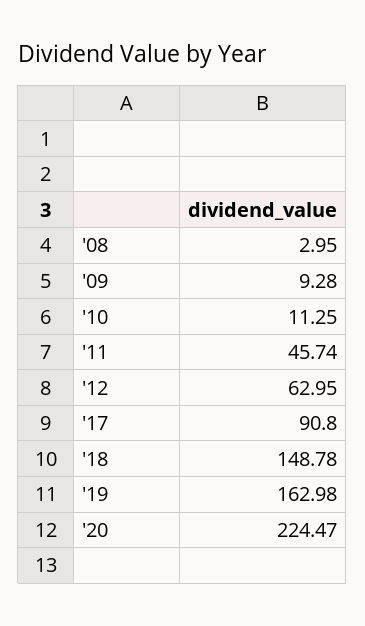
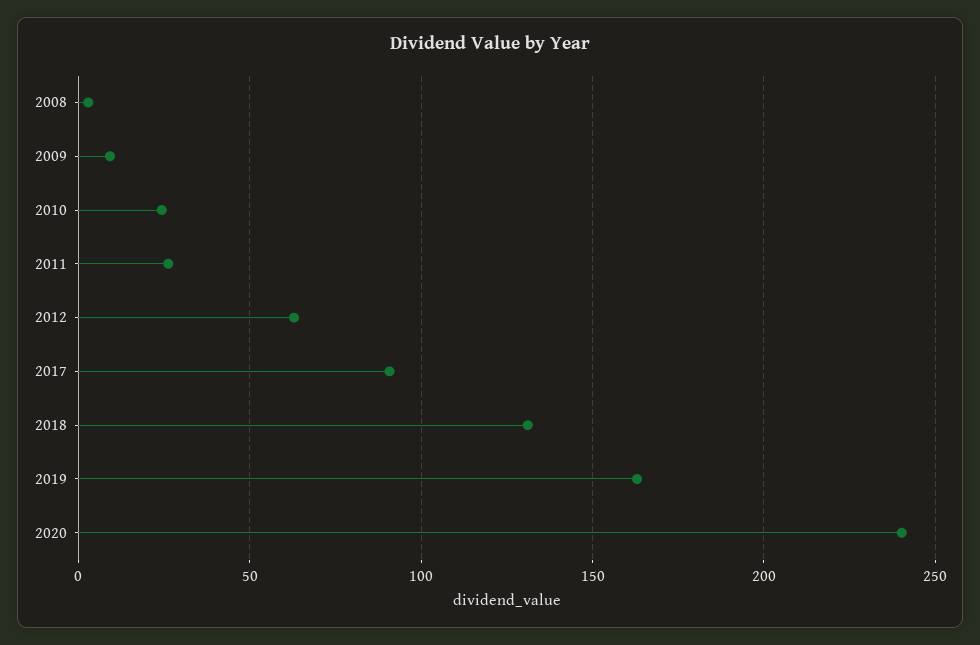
'10: 11.25 -> 25
'11: 45.74 -> 25
'18: 148.78 -> 130
'20: 224.47 -> 240

